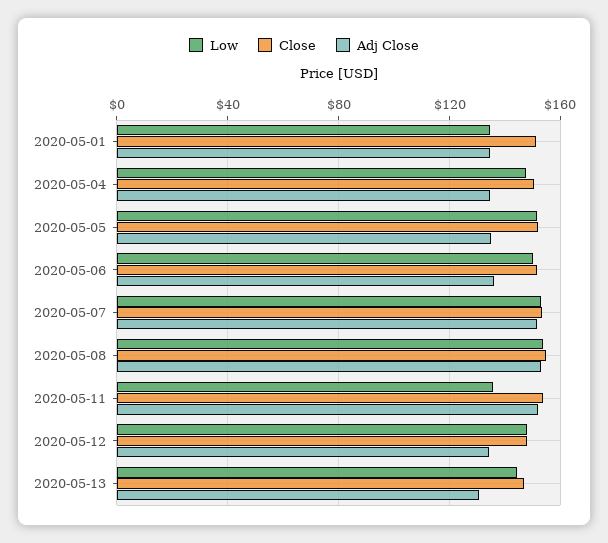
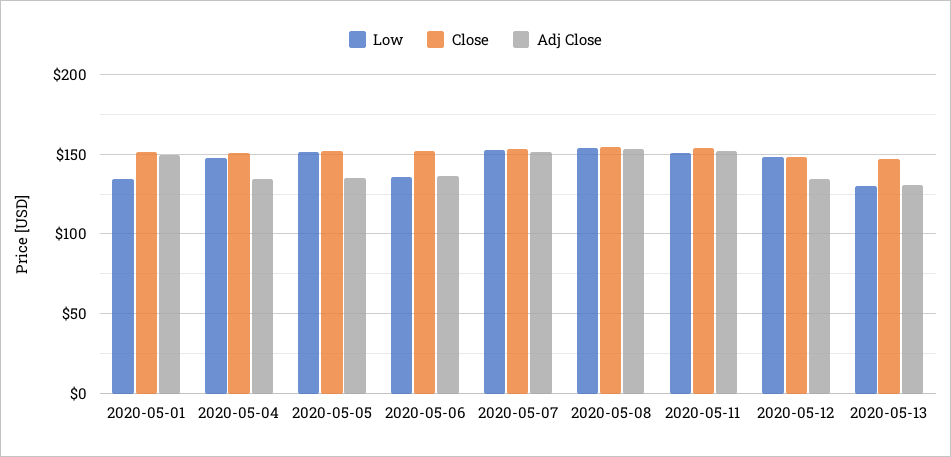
Adj Close, 2020-05-01: 135 -> 150
Low, 2020-05-06: 150 -> 135
Low, 2020-05-11: 135 -> 150
Low, 2020-05-13: 145 -> 130

